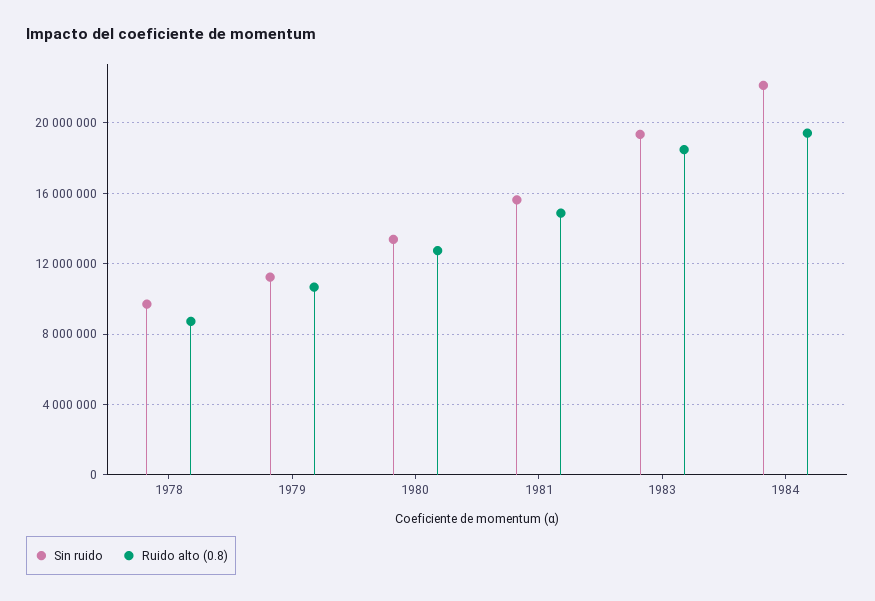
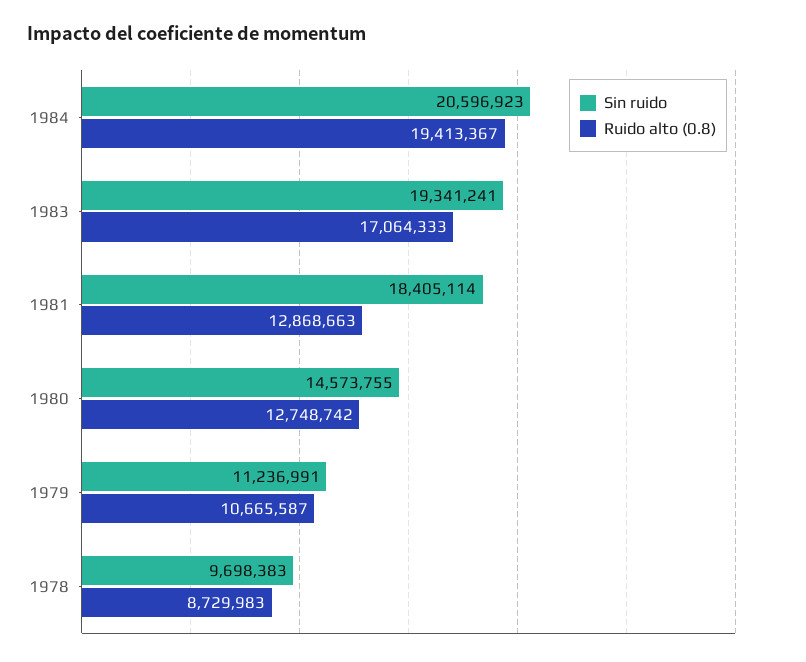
Sin ruido, 1980: 13500000 -> 14573755
Sin ruido, 1981: 15500000 -> 18405114
Ruido alto (0.8), 1981: 15000000 -> 12868663
Ruido alto (0.8), 1983: 18500000 -> 17064333
Sin ruido, 1984: 22000000 -> 20596923

